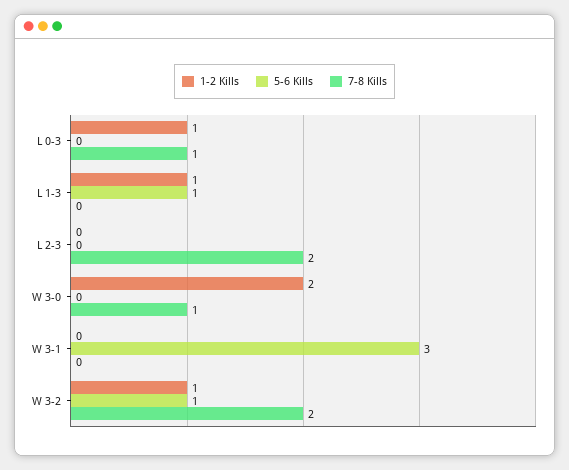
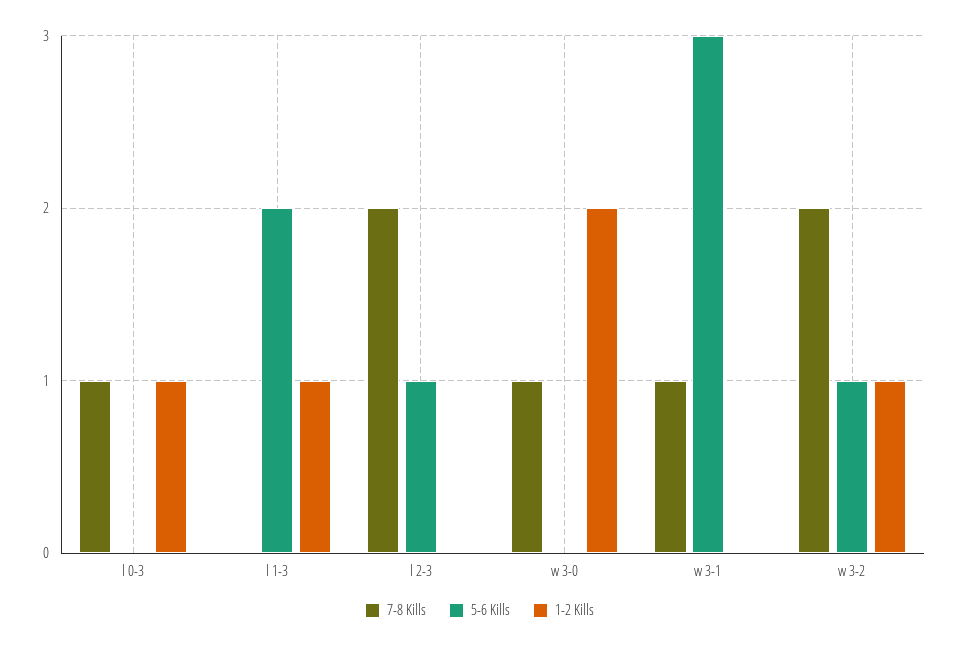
5-6 Kills, L 1-3: 1 -> 2
5-6 Kills, L 2-3: 0 -> 1
7-8 Kills, W 3-1: 0 -> 1

